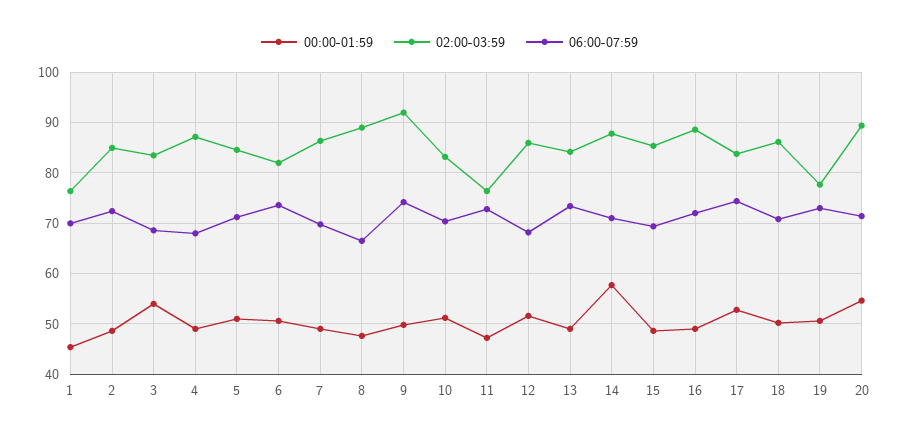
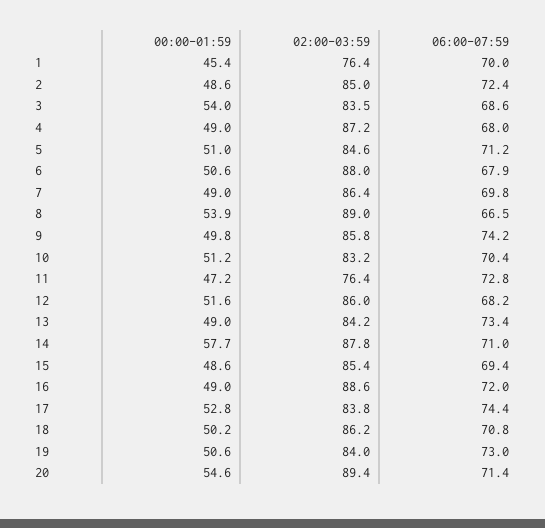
02:00-03:59, 6: 82 -> 88
06:00-07:59, 6: 74 -> 67.9
00:00-01:59, 8: 48 -> 53.9
02:00-03:59, 9: 92 -> 85.8
02:00-03:59, 19: 78 -> 84

